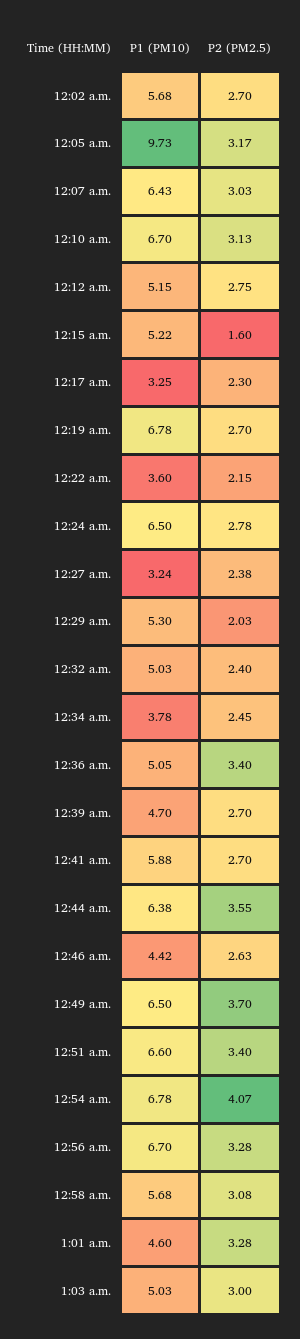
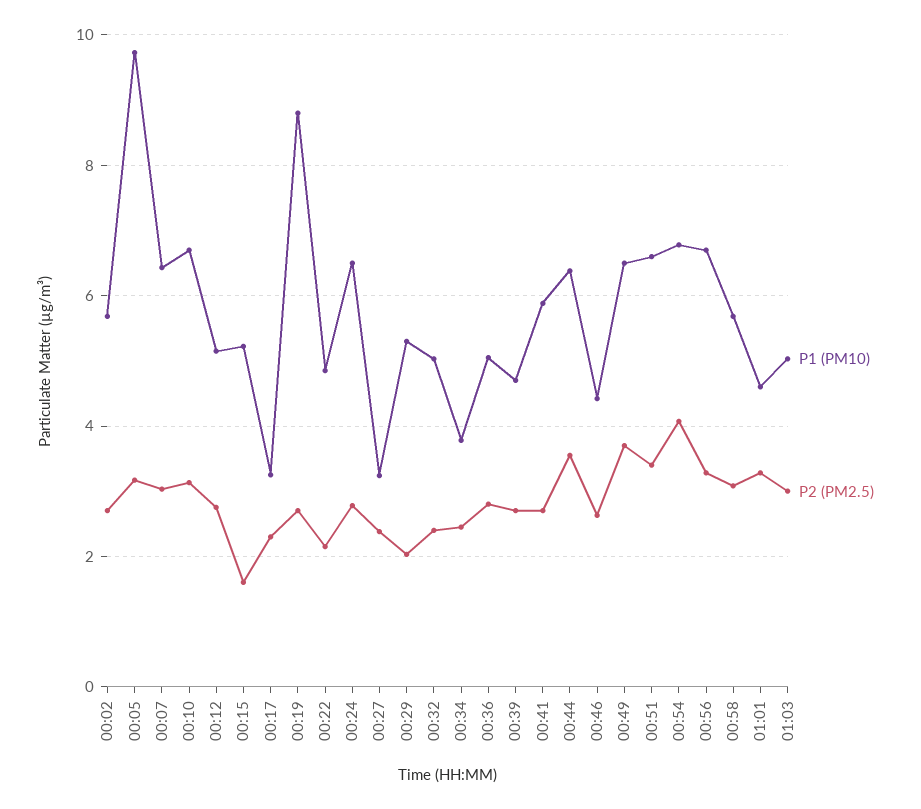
P1 (PM10), 12:19 a.m.: 6.78 -> 8.8
P1 (PM10), 12:22 a.m.: 3.6 -> 4.8
P2 (PM2.5), 12:36 a.m.: 3.4 -> 2.8

